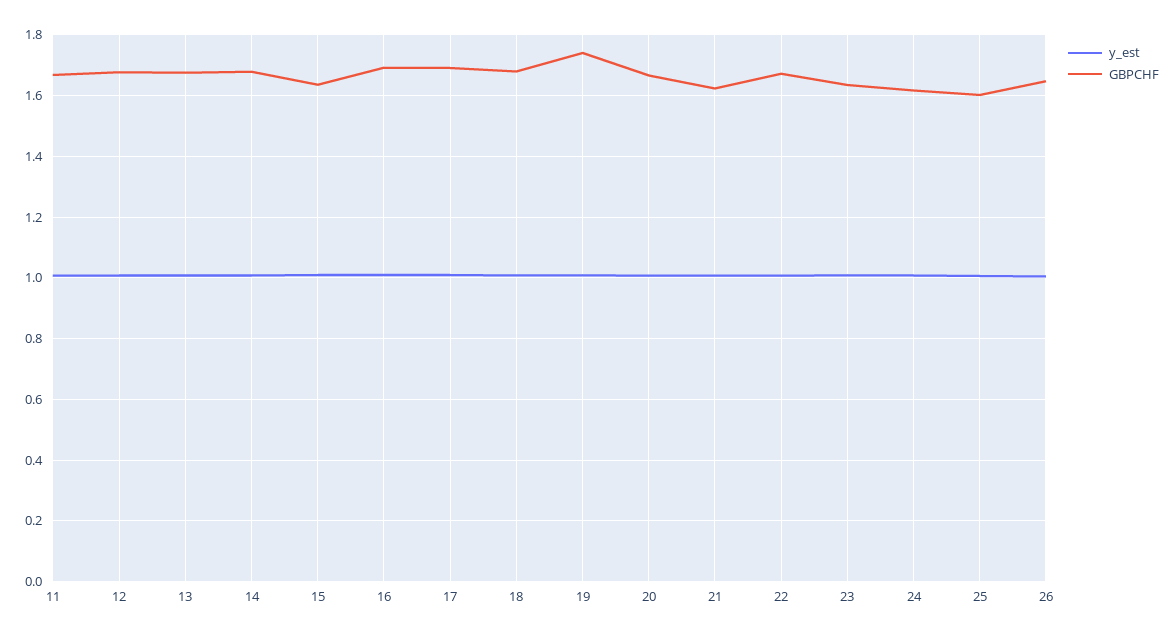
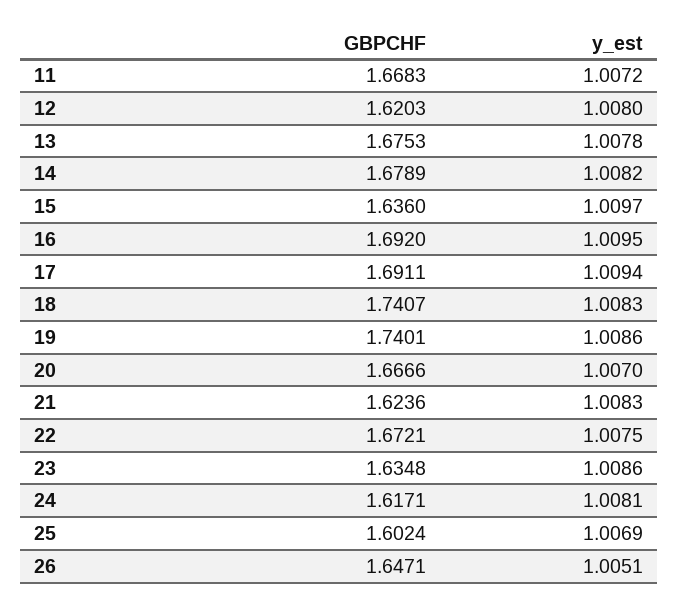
GBPCHF, 12: 1.68 -> 1.6203
GBPCHF, 18: 1.68 -> 1.7407

